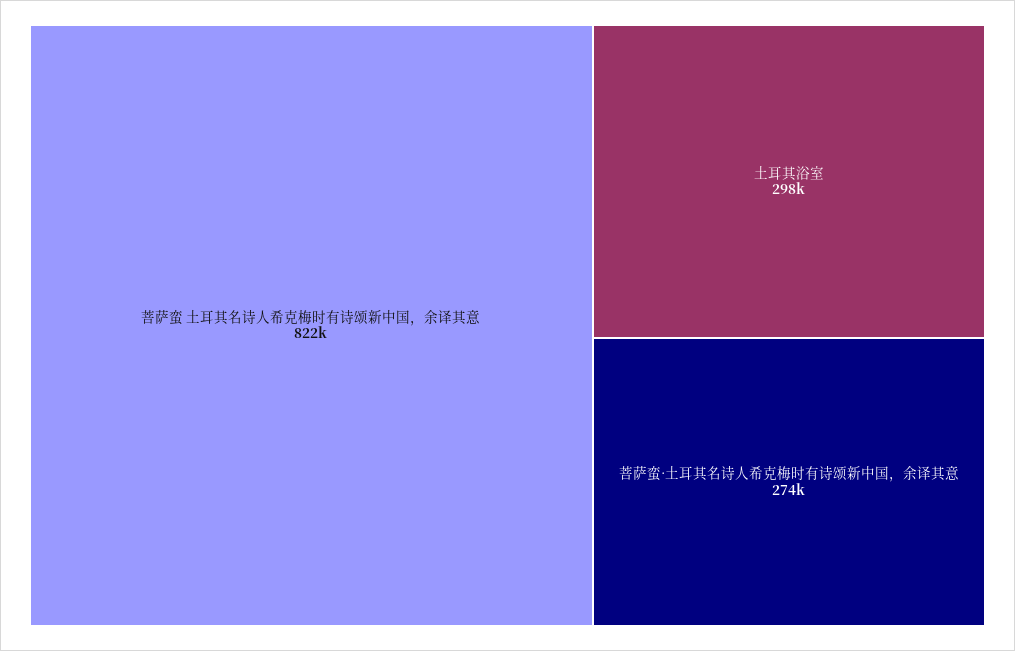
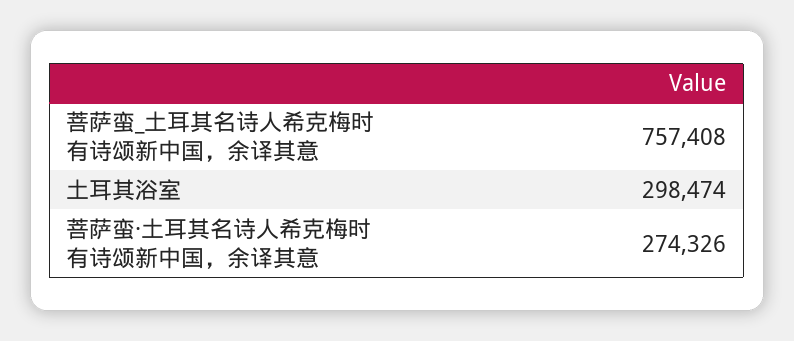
菩萨蛮 土耳其名诗人希克梅时有诗颂新中国，余译其意: 822000 -> 757408

